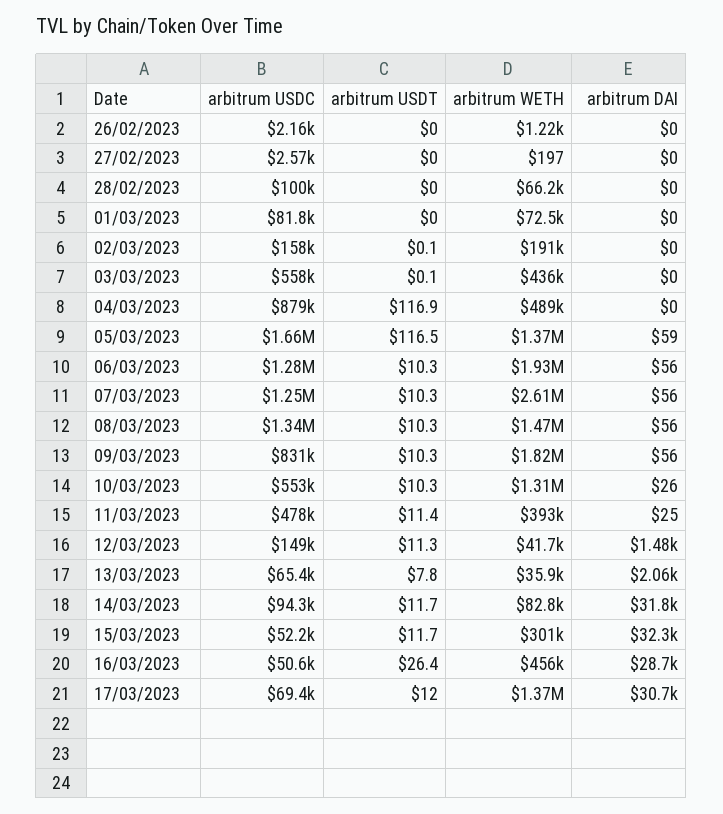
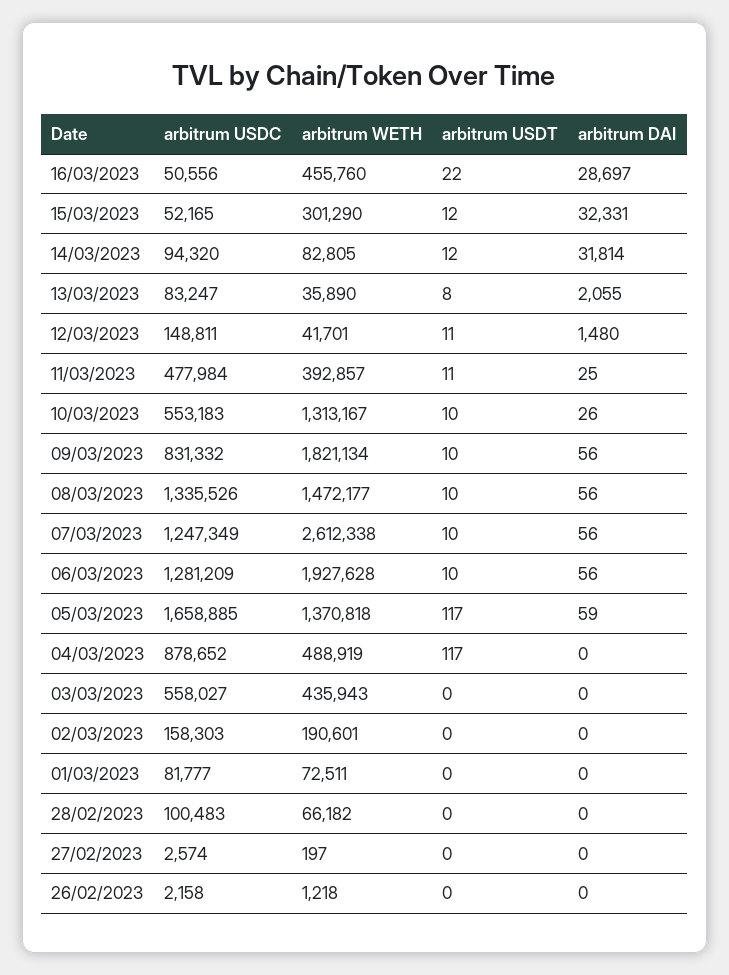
arbitrum USDC, 13/03/2023: 65400 -> 83247
arbitrum USDT, 16/03/2023: 26.4 -> 22
arbitrum USDC, 17/03/2023: 69400 -> none
arbitrum USDT, 17/03/2023: 12 -> none
arbitrum WETH, 17/03/2023: 1370000 -> none
arbitrum DAI, 17/03/2023: 30700 -> none

